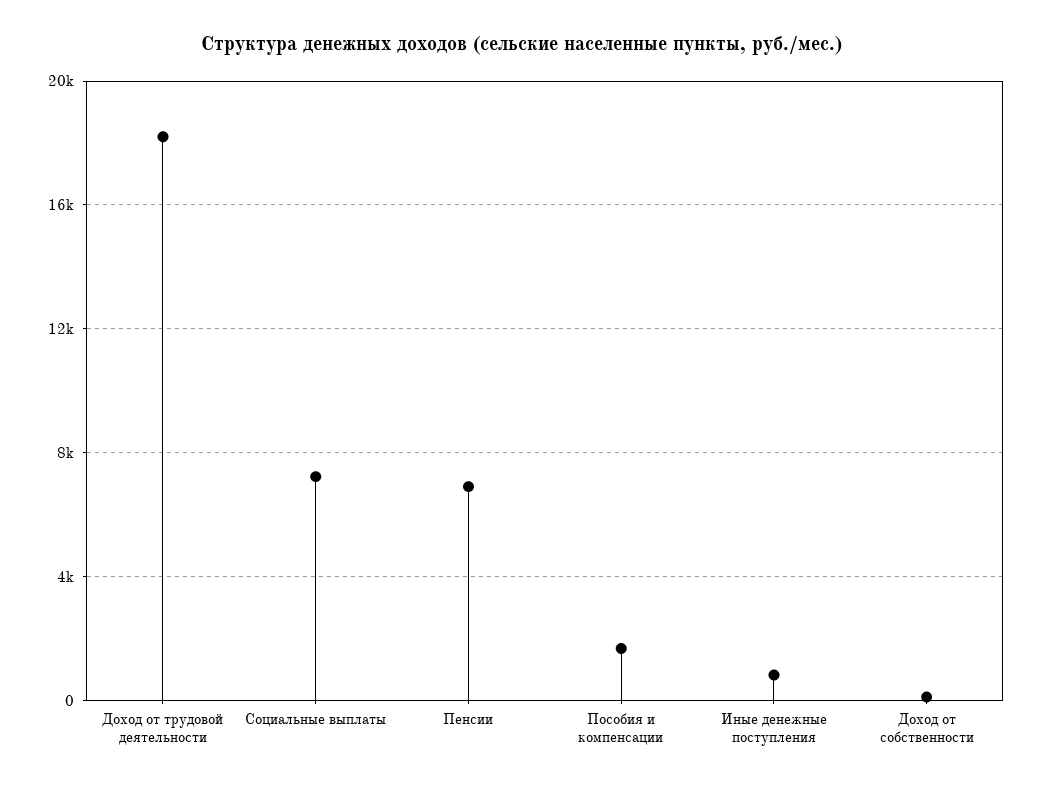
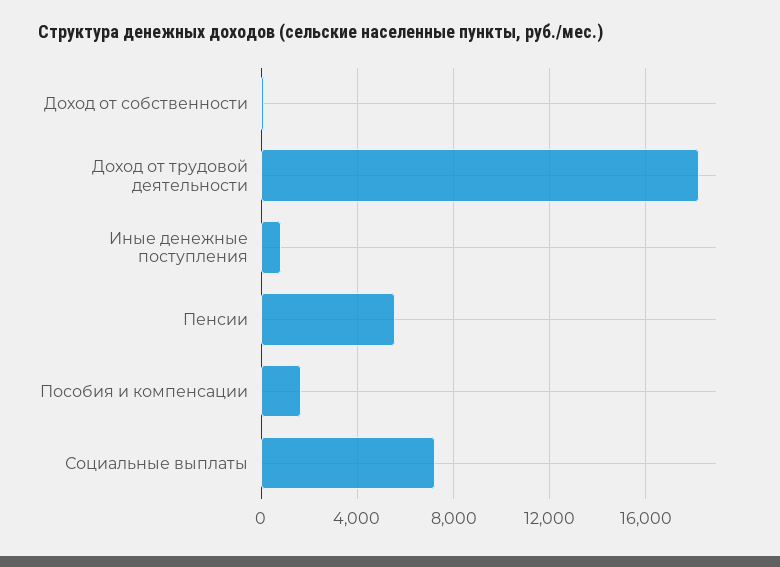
Пенсии: 7000 -> 5500

